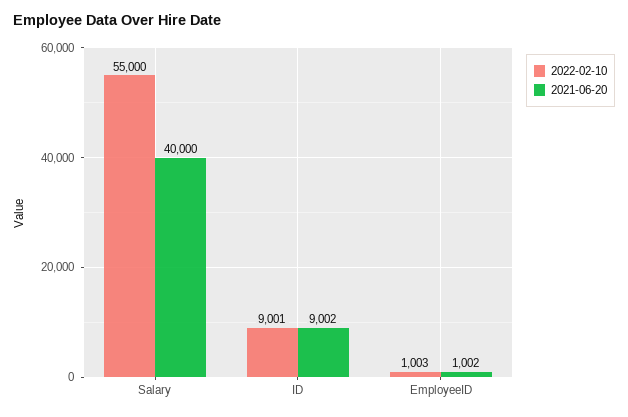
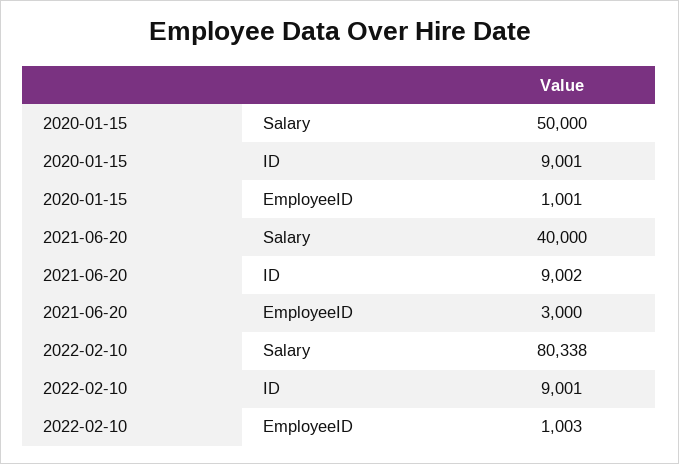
2022-02-10, Salary: 55000 -> 80338
2021-06-20, EmployeeID: 1002 -> 3000
2020-01-15, Salary: none -> 50000
2020-01-15, ID: none -> 9001
2020-01-15, EmployeeID: none -> 1001

